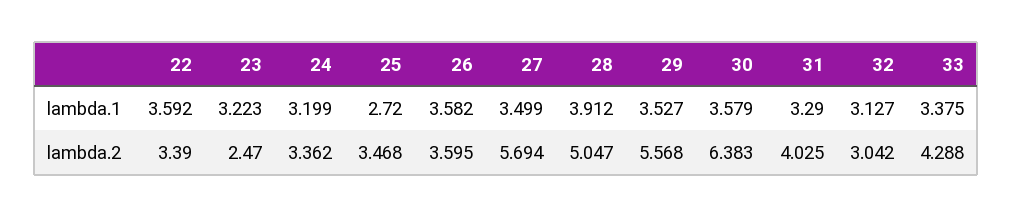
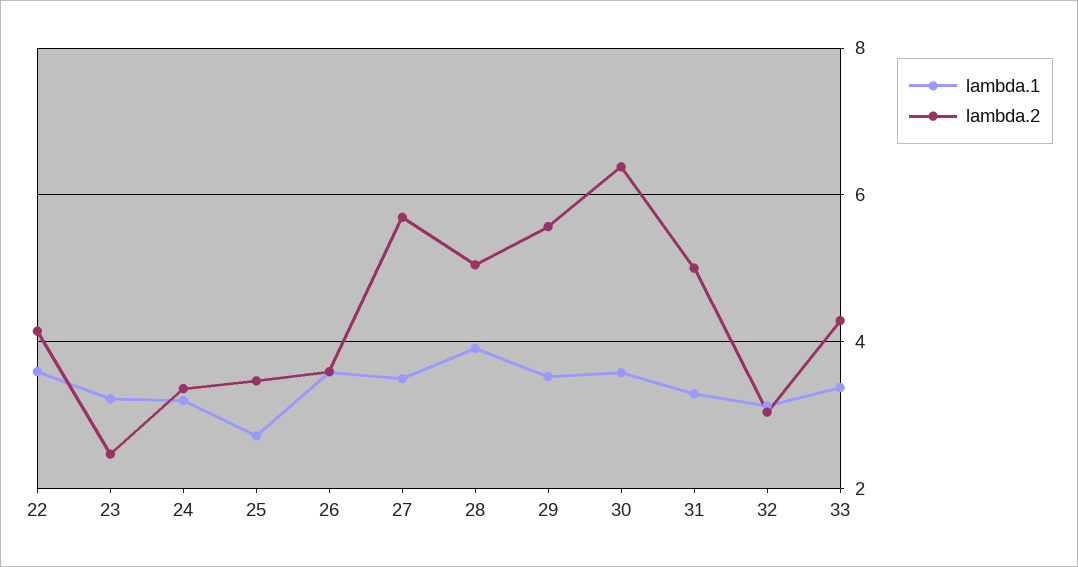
lambda.2, 22: 3.39 -> 4.2
lambda.2, 31: 4.025 -> 5

